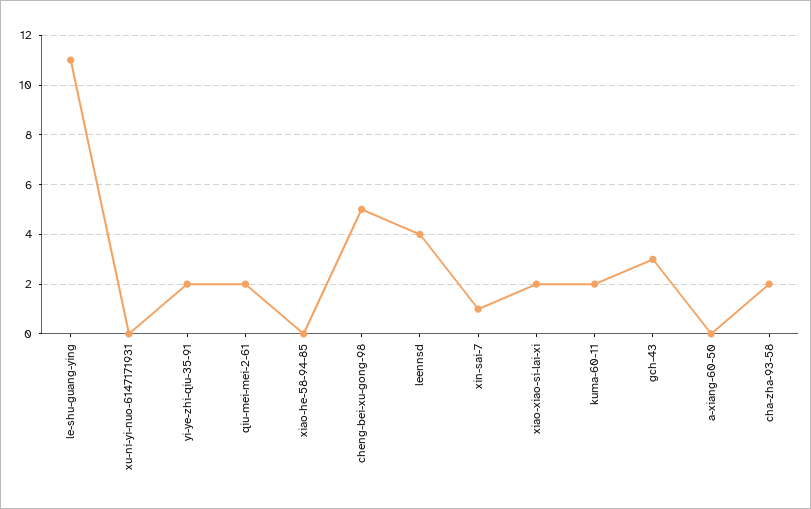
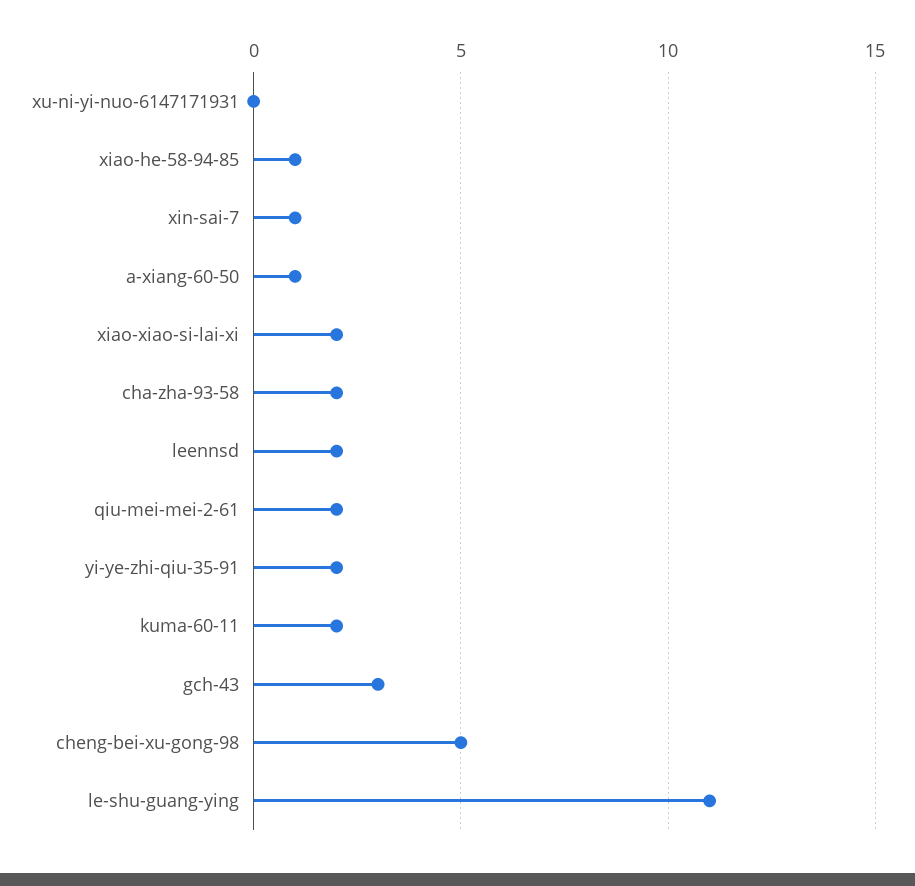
xiao-he-58-94-85: 0 -> 1
leennsd: 4 -> 2
a-xiang-60-50: 0 -> 1

